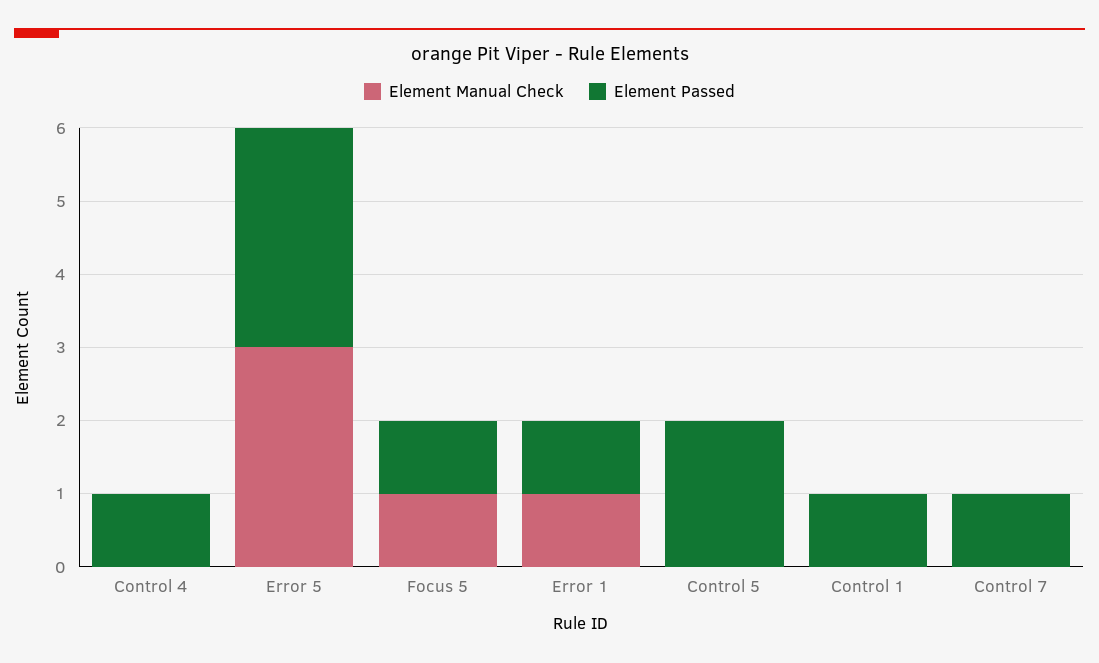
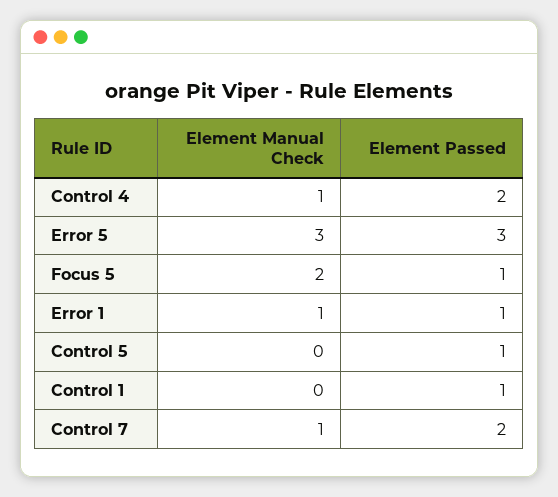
Element Manual Check, Control 4: 0 -> 1
Element Passed, Control 4: 1 -> 2
Element Manual Check, Focus 5: 1 -> 2
Element Passed, Control 5: 2 -> 1
Element Manual Check, Control 7: 0 -> 1
Element Passed, Control 7: 1 -> 2

